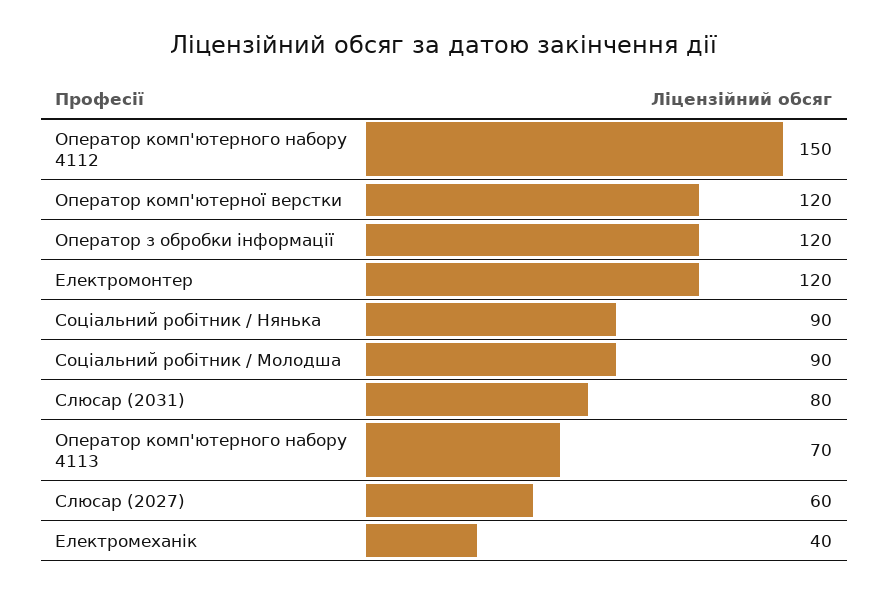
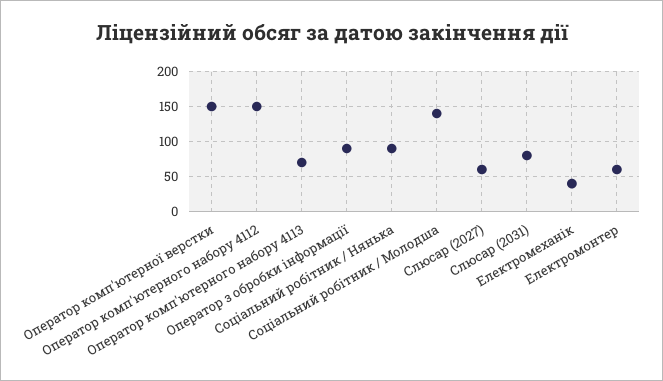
Оператор комп'ютерної верстки: 120 -> 150
Оператор з обробки інформації: 120 -> 90
Електромонтер: 120 -> 60
Соціальний робітник / Молодша: 90 -> 140

